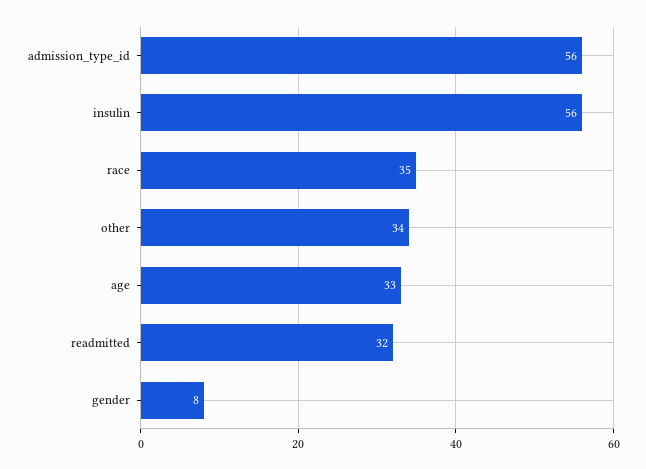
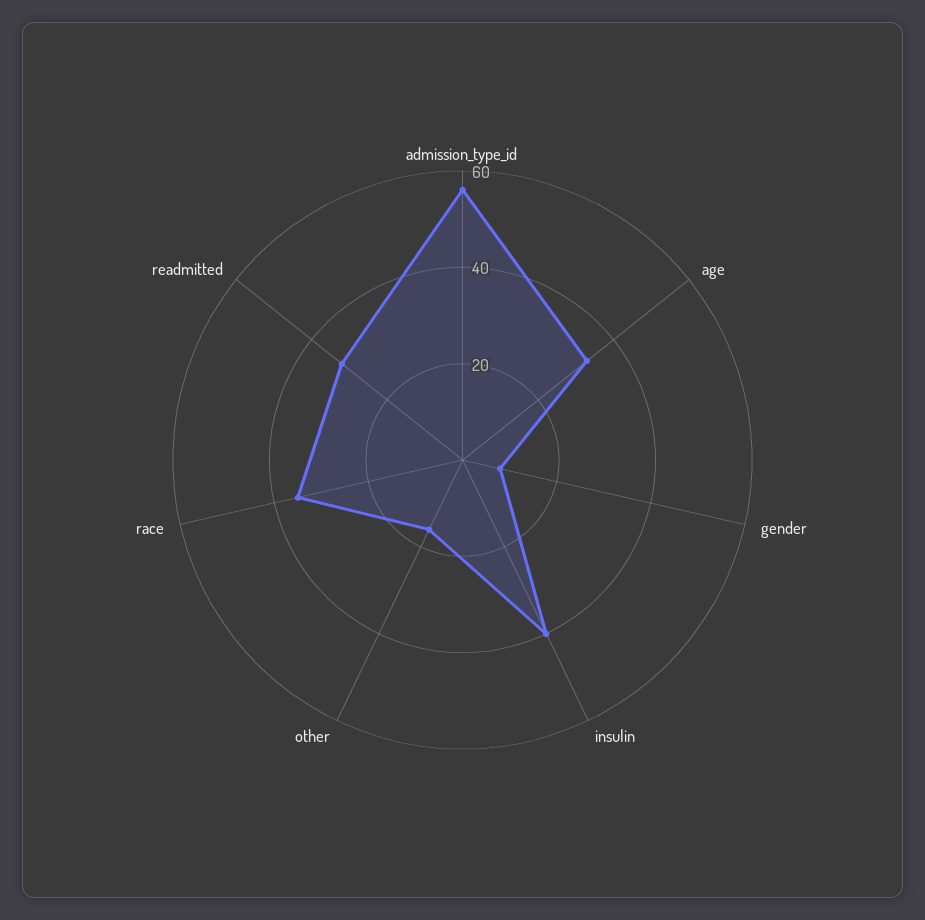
insulin: 56 -> 40
other: 34 -> 15

